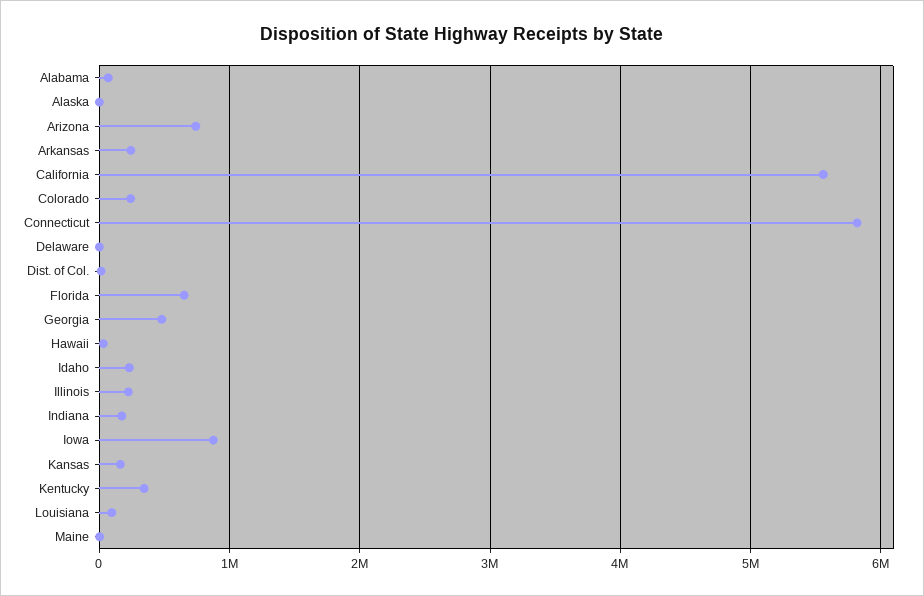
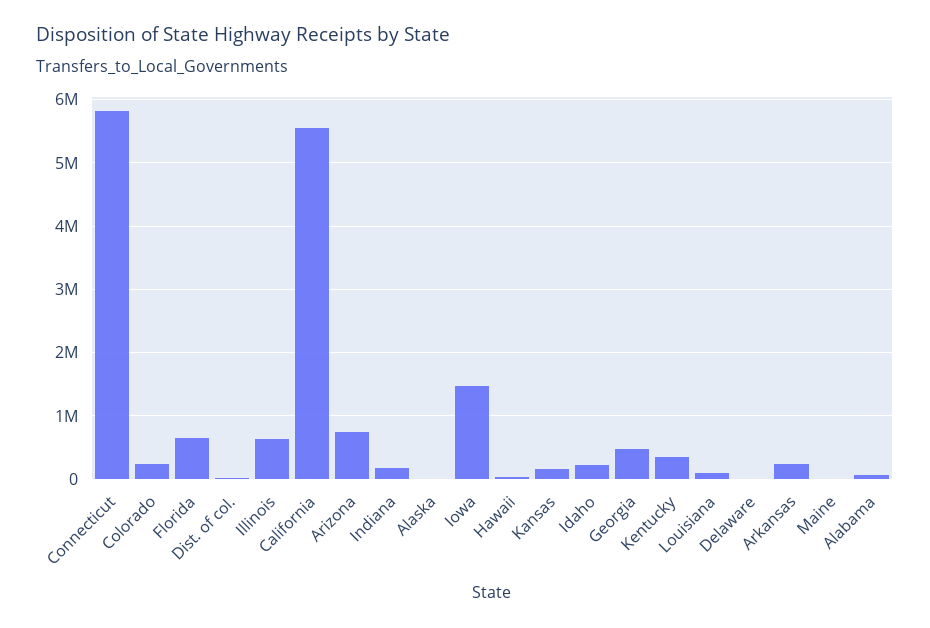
Illinois: 200000 -> 600000
Iowa: 900000 -> 1500000

